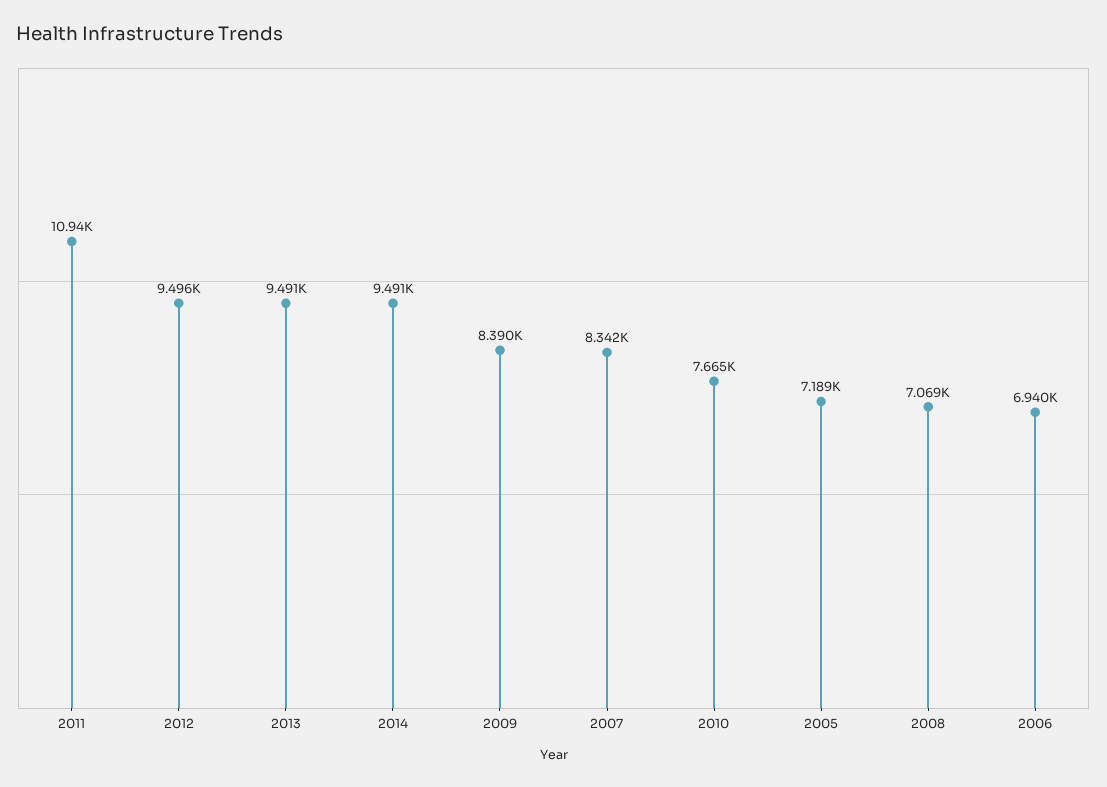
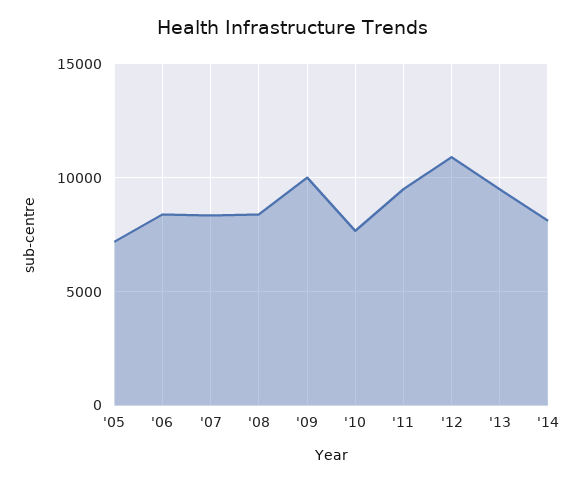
2011: 10940 -> 9500
2012: 9496 -> 11000
2014: 9491 -> 8000
2009: 8390 -> 10000
2008: 7069 -> 8500
2006: 6940 -> 8500

